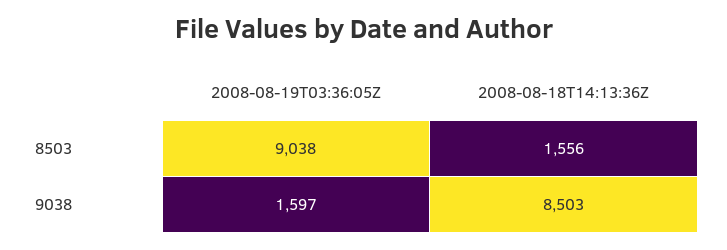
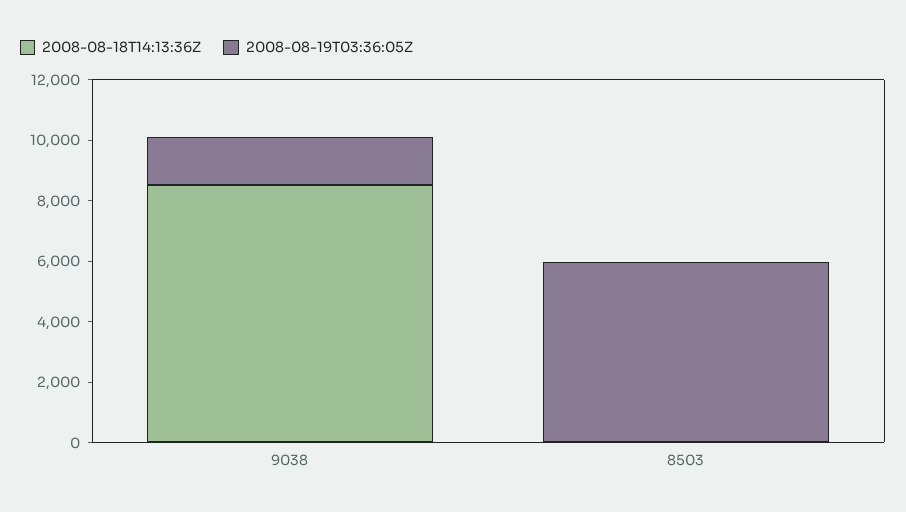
2008-08-19T03:36:05Z, 8503: 9038 -> 6000
2008-08-18T14:13:36Z, 8503: 1556 -> 0

